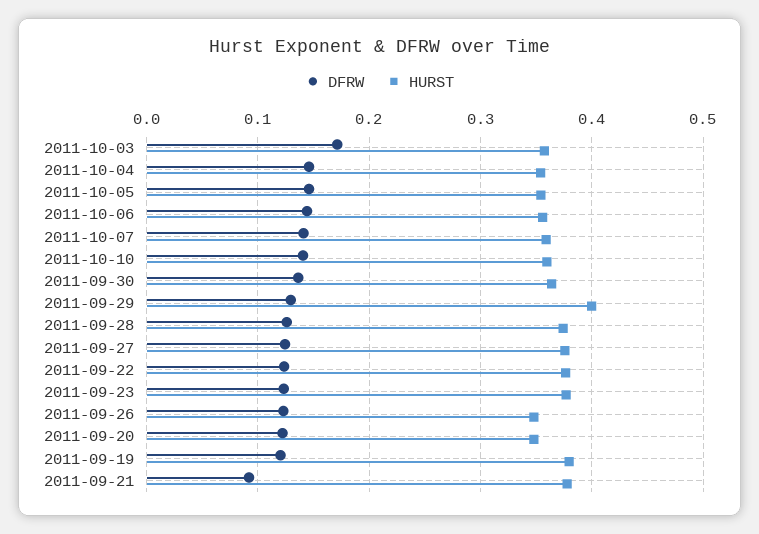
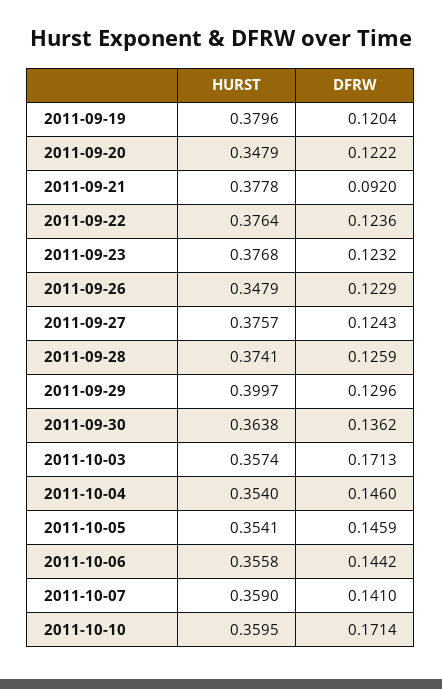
DFRW, 2011-10-10: 0.14 -> 0.1714

